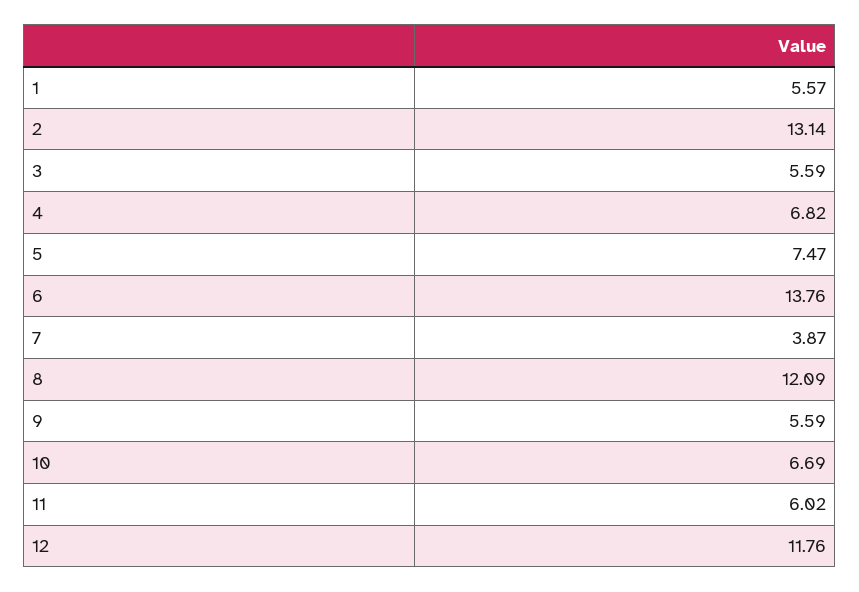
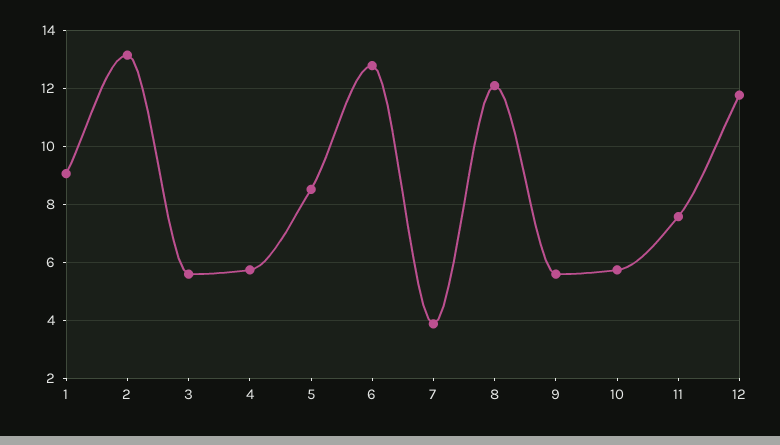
1: 5.57 -> 9
4: 6.82 -> 5.75
5: 7.47 -> 8.5
6: 13.76 -> 12.75
10: 6.69 -> 5.75
11: 6.02 -> 7.5

